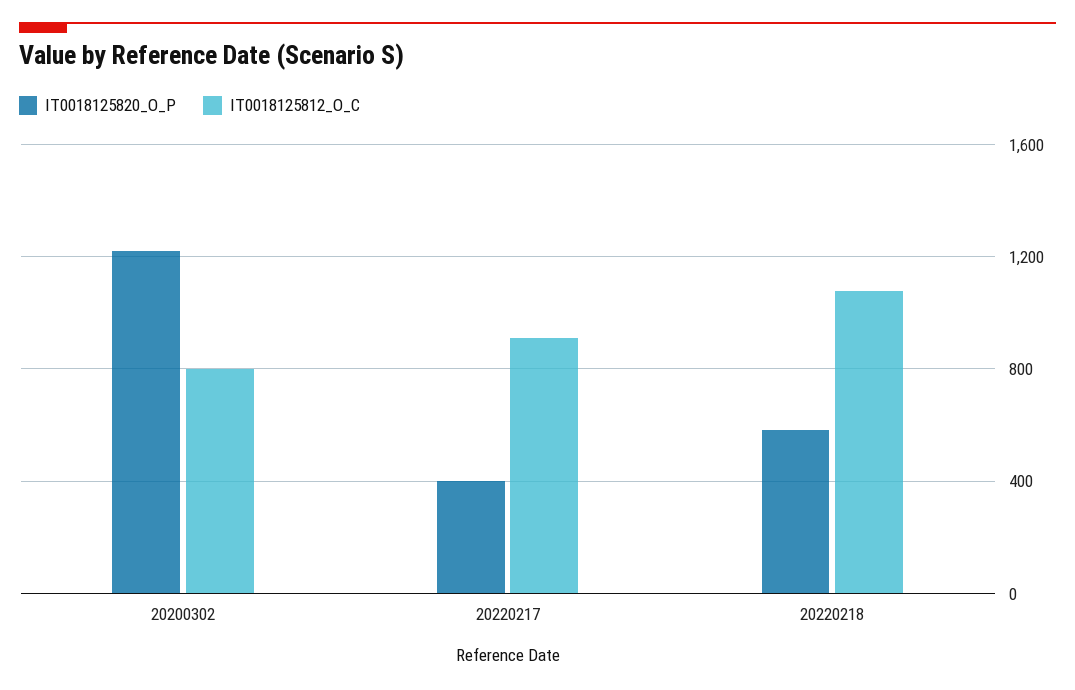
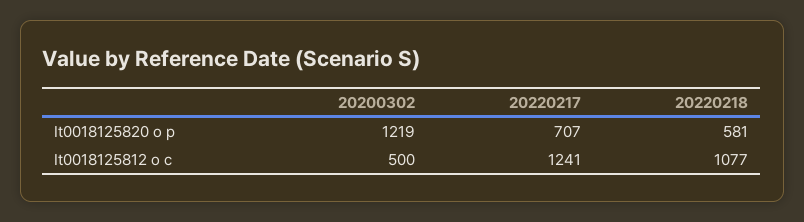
IT0018125812_O_C, 20200302: 800 -> 500
IT0018125820_O_P, 20220217: 400 -> 707
IT0018125812_O_C, 20220217: 900 -> 1241

